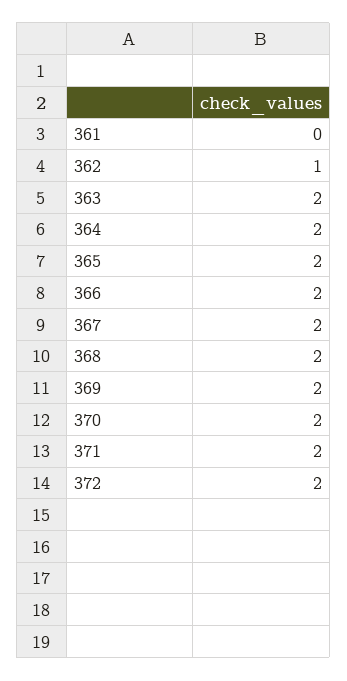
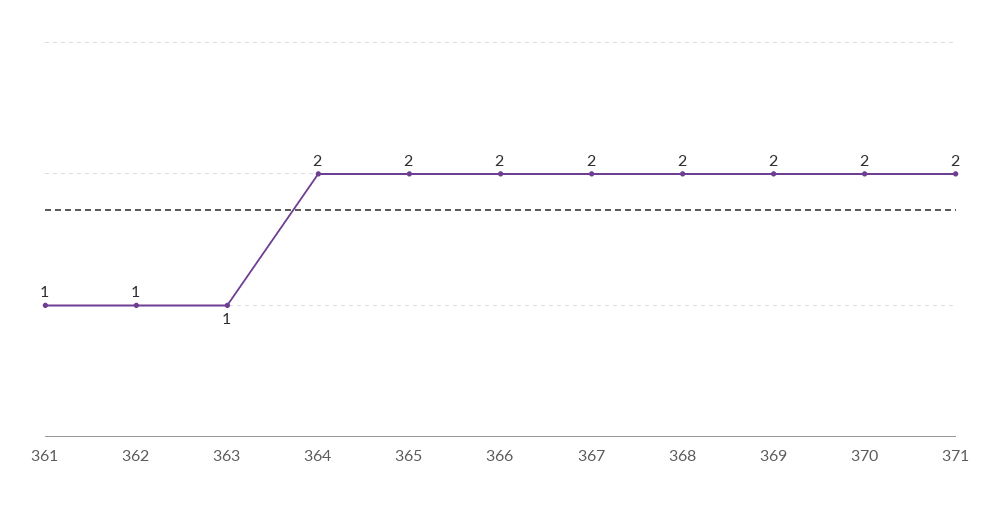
361: 0 -> 1
363: 2 -> 1
372: 2 -> none

